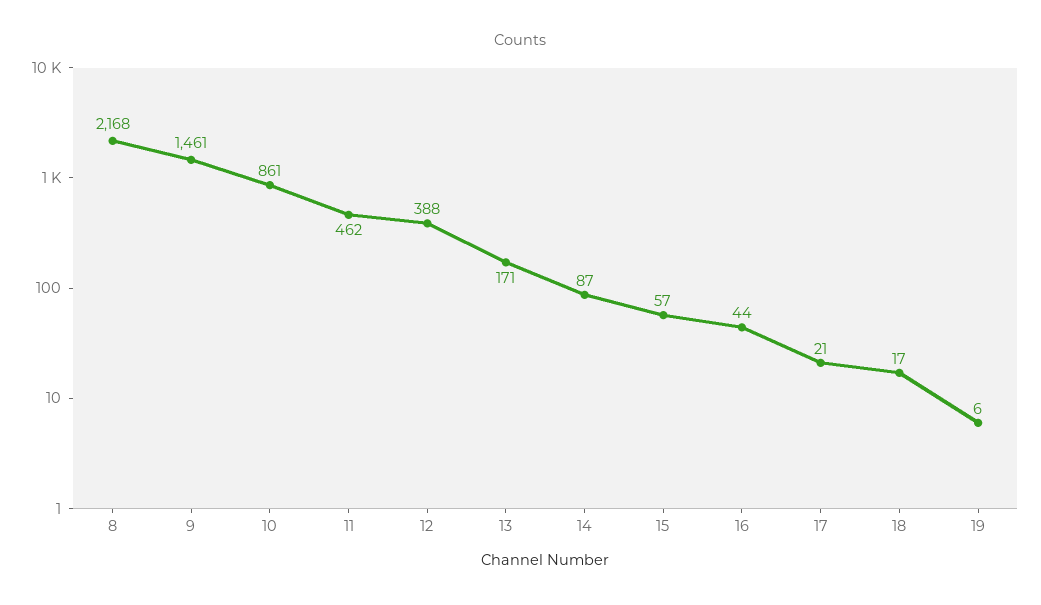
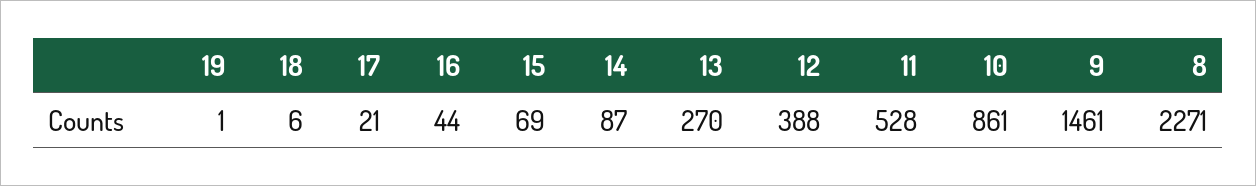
8: 2168 -> 2271
11: 462 -> 528
13: 171 -> 270
15: 57 -> 69
18: 17 -> 6
19: 6 -> 1

